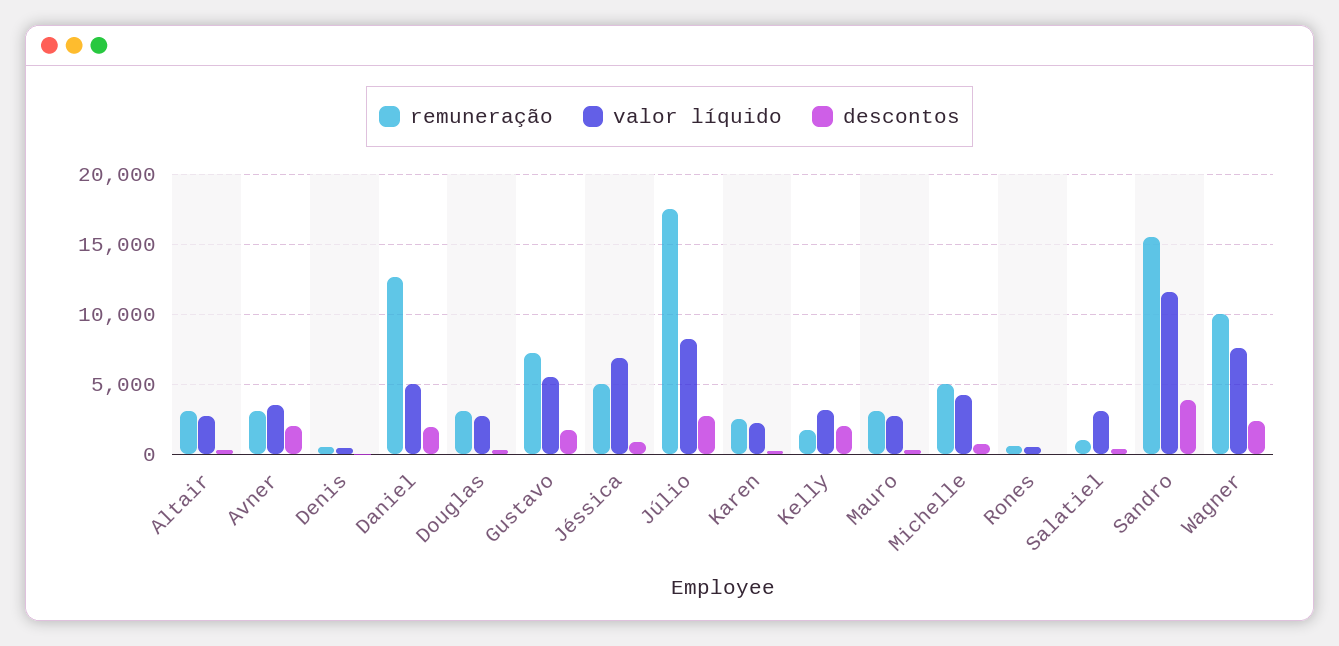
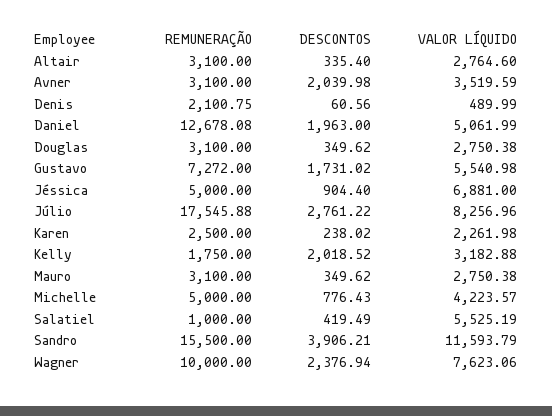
remuneração, Denis: 500 -> 2100.75
remuneração, Rones: 500 -> none
valor líquido, Rones: 500 -> none
descontos, Rones: 0 -> none
valor líquido, Salatiel: 3000 -> 5525.19

